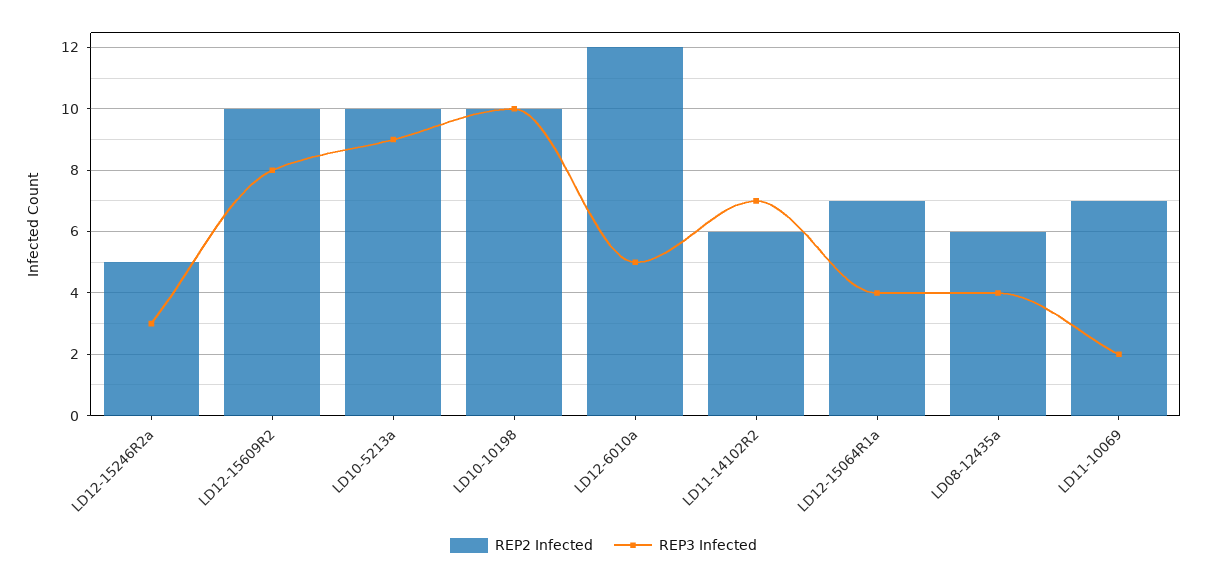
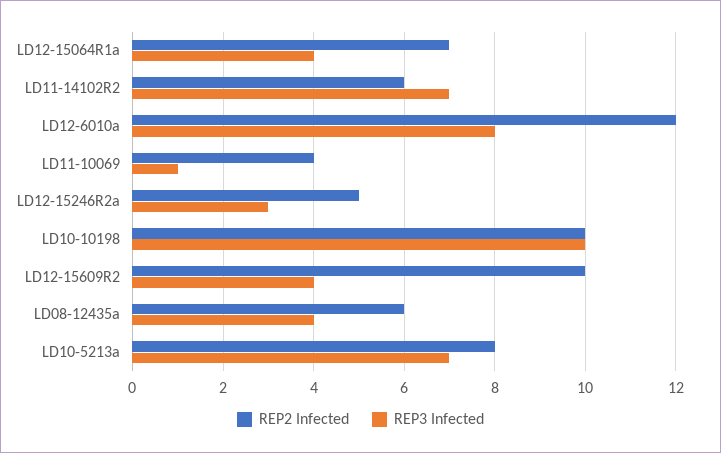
REP3 Infected, LD12-15609R2: 8 -> 4
REP2 Infected, LD10-5213a: 10 -> 8
REP3 Infected, LD10-5213a: 9 -> 7
REP3 Infected, LD12-6010a: 5 -> 8
REP2 Infected, LD11-10069: 7 -> 4
REP3 Infected, LD11-10069: 2 -> 1

